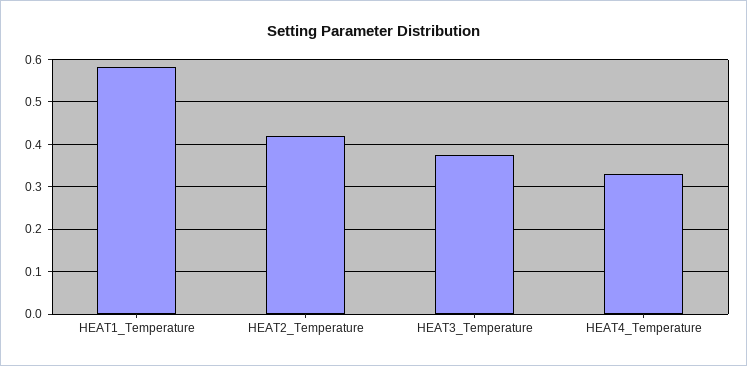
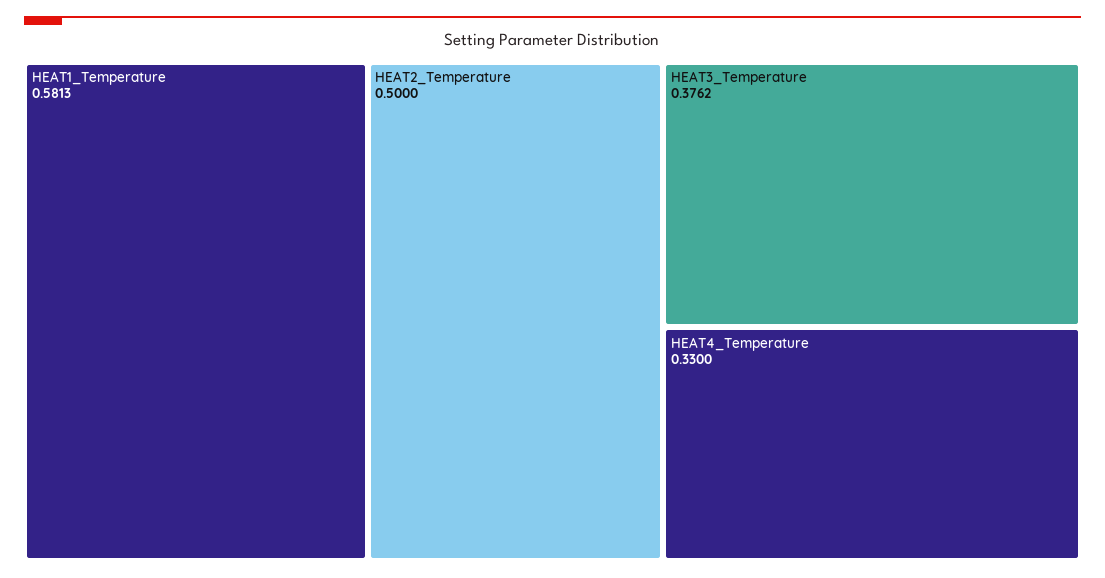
HEAT2_Temperature: 0.42 -> 0.5

